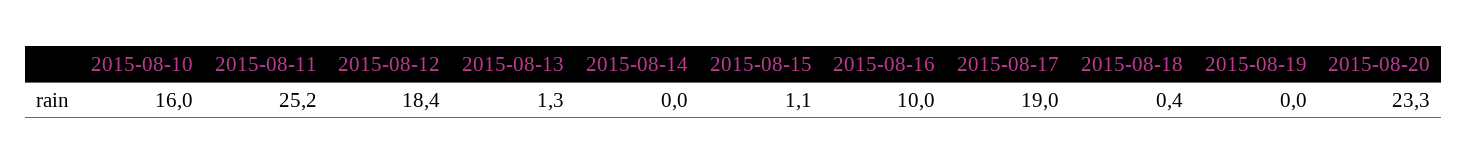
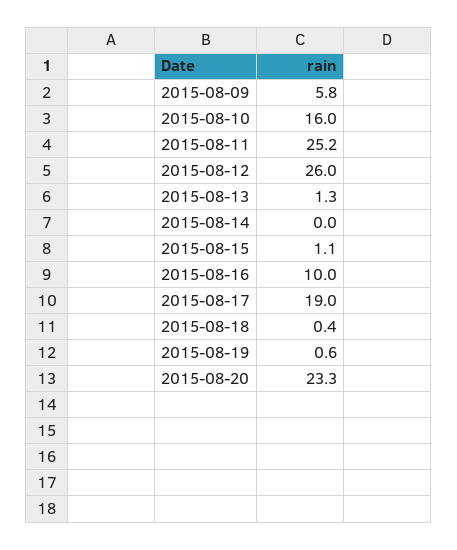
2015-08-12: 18.4 -> 26
2015-08-19: 0 -> 0.6
2015-08-09: none -> 5.8

